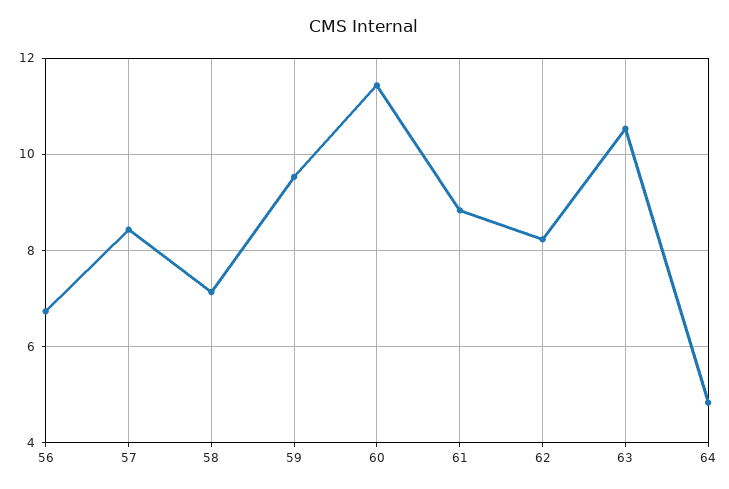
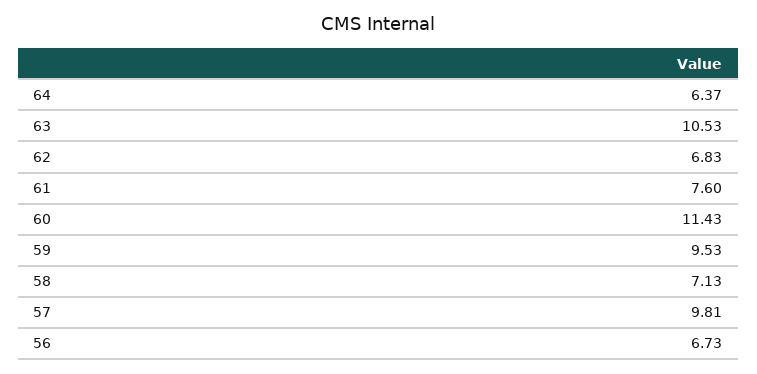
57: 8.4 -> 9.81
61: 8.8 -> 7.6
62: 8.2 -> 6.83
64: 4.8 -> 6.37

